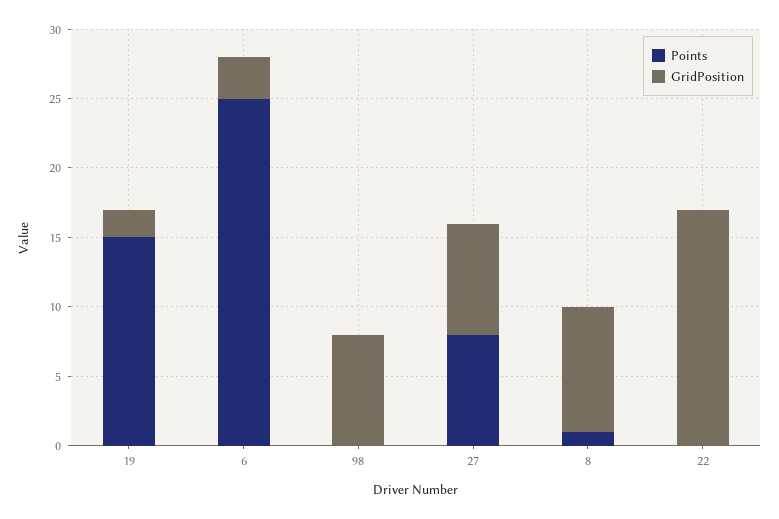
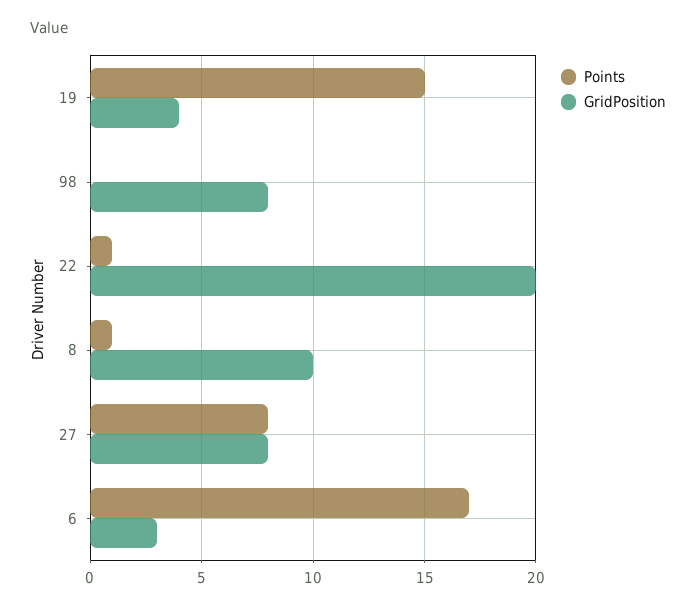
GridPosition, 19: 2 -> 4
Points, 6: 25 -> 17
GridPosition, 8: 9 -> 10
Points, 22: 0 -> 1
GridPosition, 22: 17 -> 20

